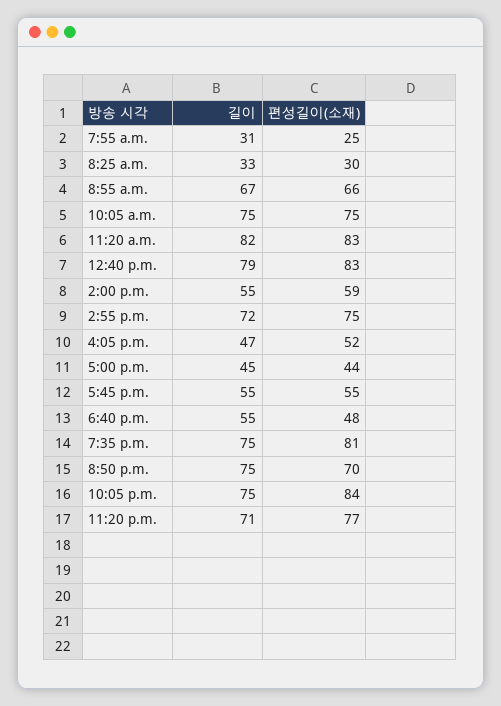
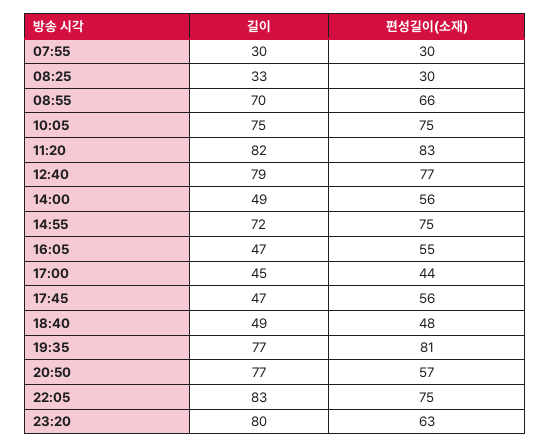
길이, 7:55 a.m.: 31 -> 30
편성길이(소재), 7:55 a.m.: 25 -> 30
길이, 8:55 a.m.: 67 -> 70
편성길이(소재), 12:40 p.m.: 83 -> 77
길이, 2:00 p.m.: 55 -> 49
편성길이(소재), 2:00 p.m.: 59 -> 56
편성길이(소재), 4:05 p.m.: 52 -> 55
길이, 5:45 p.m.: 55 -> 47
편성길이(소재), 5:45 p.m.: 55 -> 56
길이, 6:40 p.m.: 55 -> 49
길이, 7:35 p.m.: 75 -> 77
길이, 8:50 p.m.: 75 -> 77
편성길이(소재), 8:50 p.m.: 70 -> 57
길이, 10:05 p.m.: 75 -> 83
편성길이(소재), 10:05 p.m.: 84 -> 75
길이, 11:20 p.m.: 71 -> 80
편성길이(소재), 11:20 p.m.: 77 -> 63

